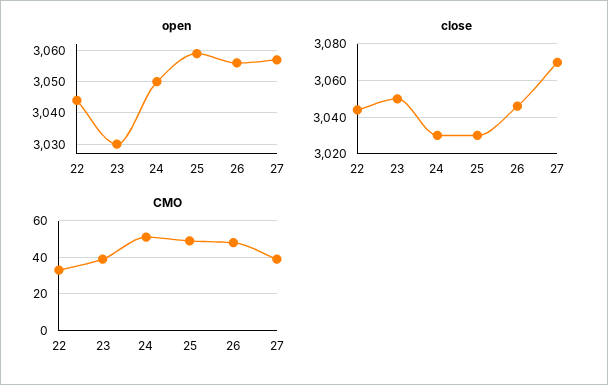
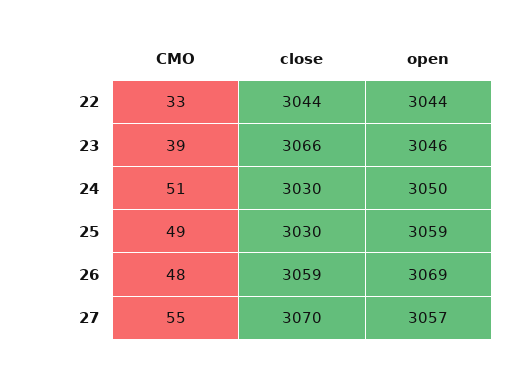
open, 23: 3030 -> 3046
open, 26: 3055 -> 3069
close, 23: 3050 -> 3066
close, 26: 3045 -> 3059
CMO, 27: 40 -> 55

